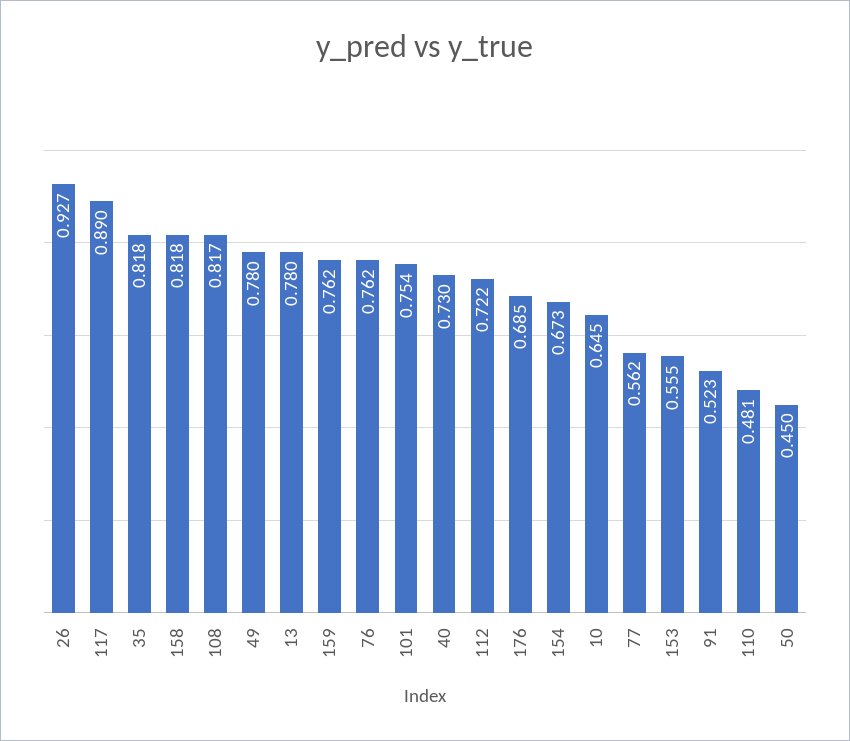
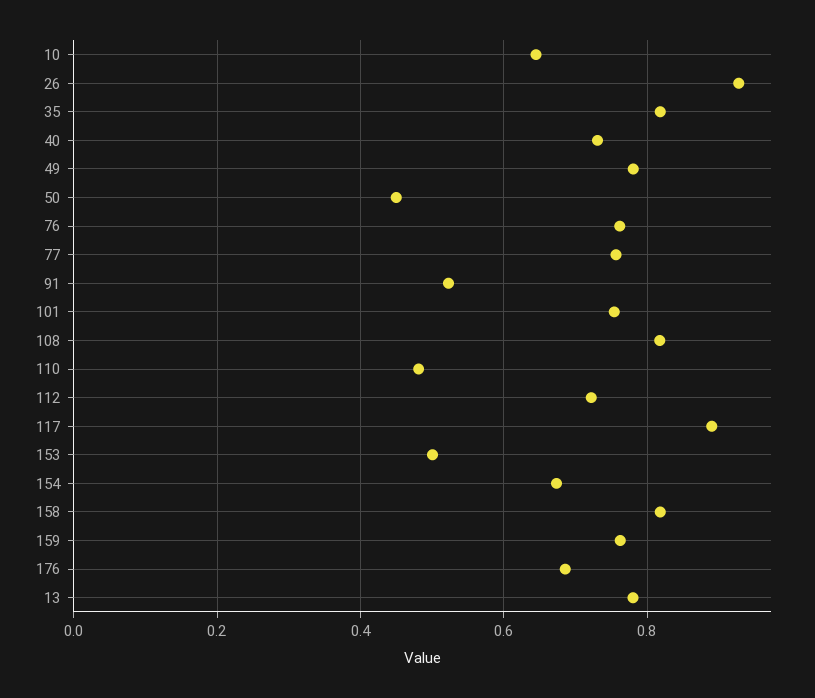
77: 0.562 -> 0.76
153: 0.555 -> 0.5

